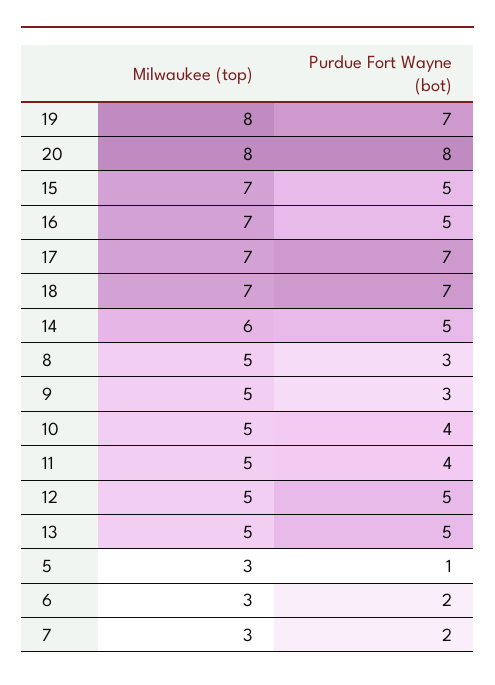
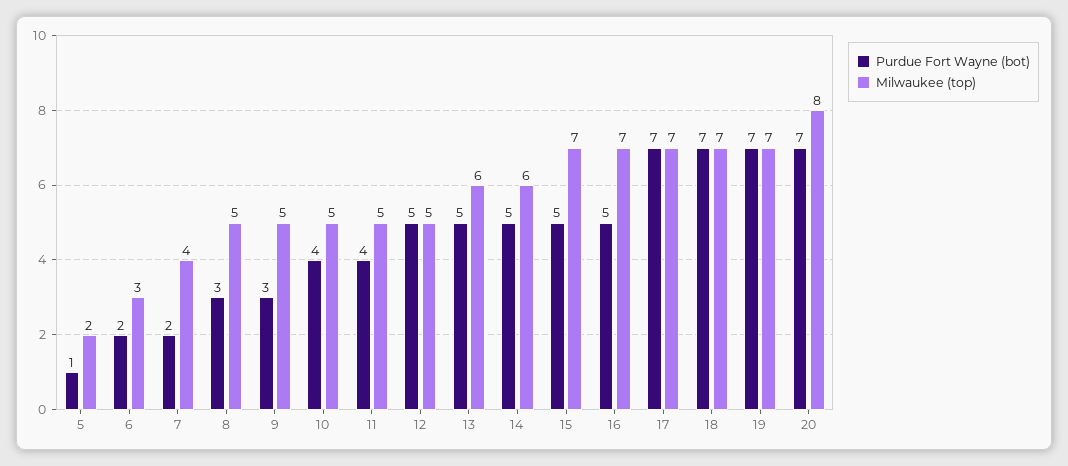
Milwaukee (top), 19: 8 -> 7
Purdue Fort Wayne (bot), 20: 8 -> 7
Milwaukee (top), 13: 5 -> 6
Milwaukee (top), 5: 3 -> 2
Milwaukee (top), 7: 3 -> 4

